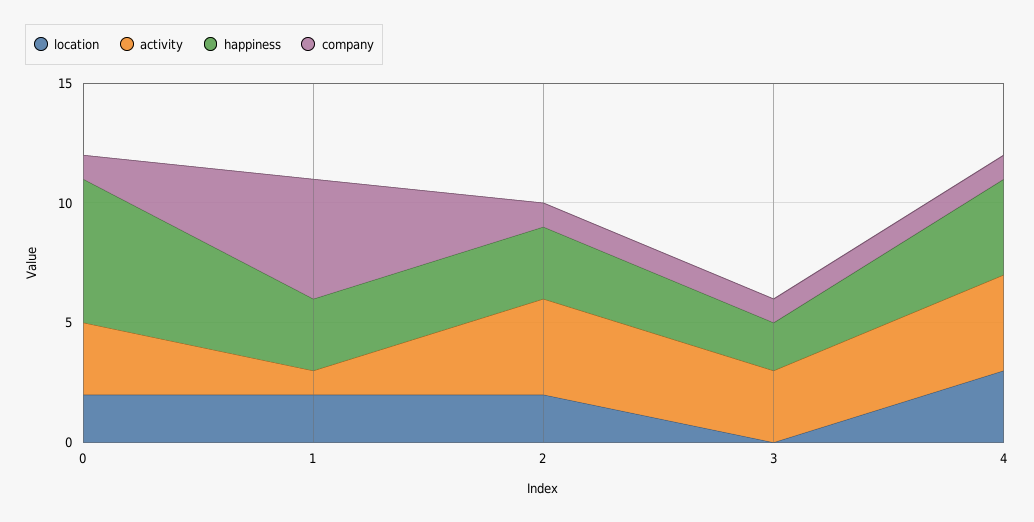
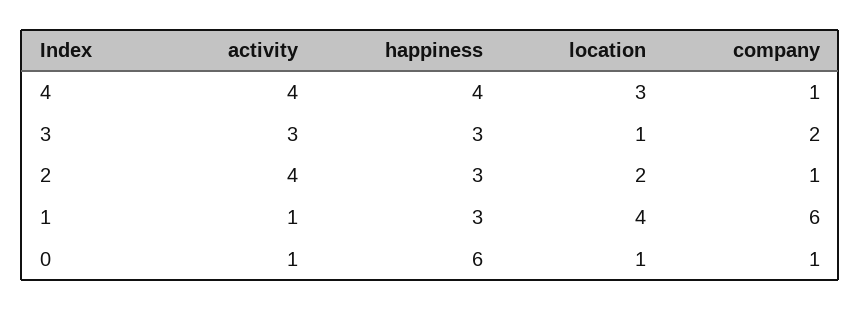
location, 0: 2 -> 1
activity, 0: 3 -> 1
location, 1: 2 -> 4
company, 1: 5 -> 6
location, 3: 0 -> 1
happiness, 3: 2 -> 3
company, 3: 1 -> 2

